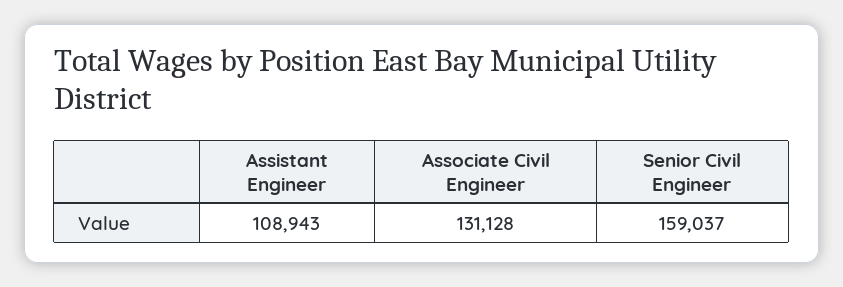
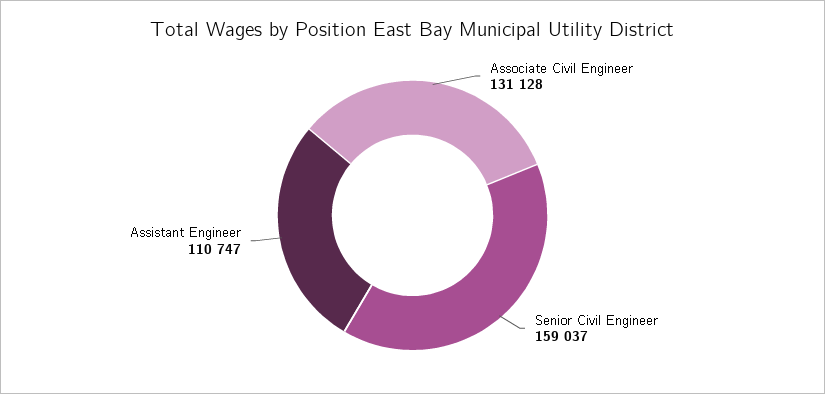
Assistant Engineer: 108943 -> 110747

